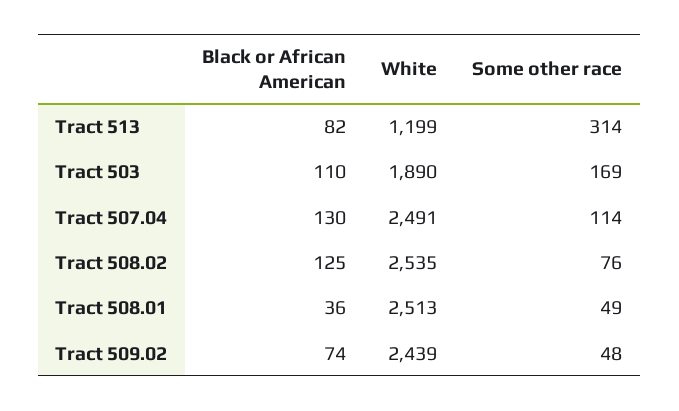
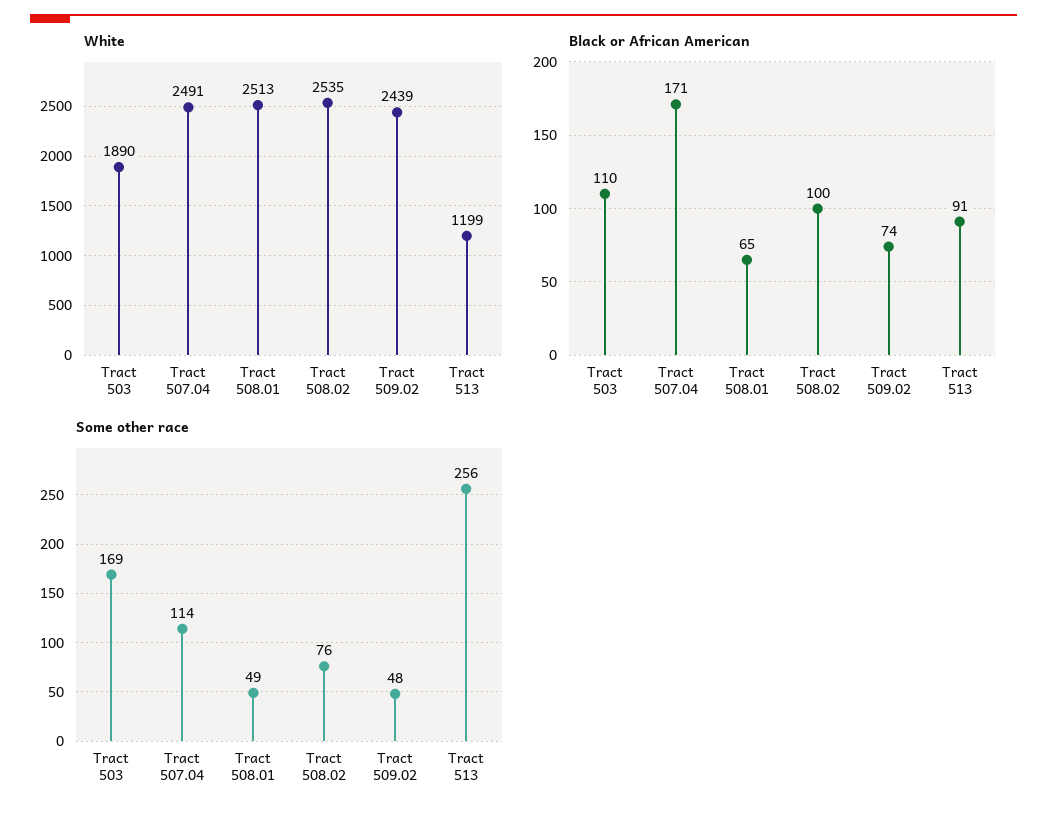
Black or African American, Tract 513: 82 -> 91
Some other race, Tract 513: 314 -> 256
Black or African American, Tract 507.04: 130 -> 171
Black or African American, Tract 508.02: 125 -> 100
Black or African American, Tract 508.01: 36 -> 65

